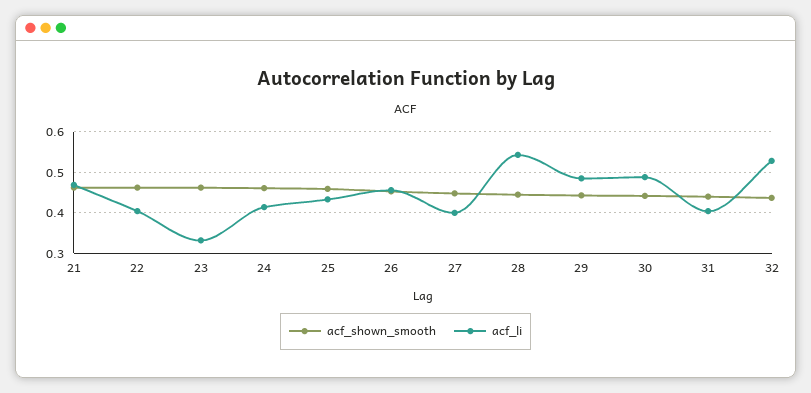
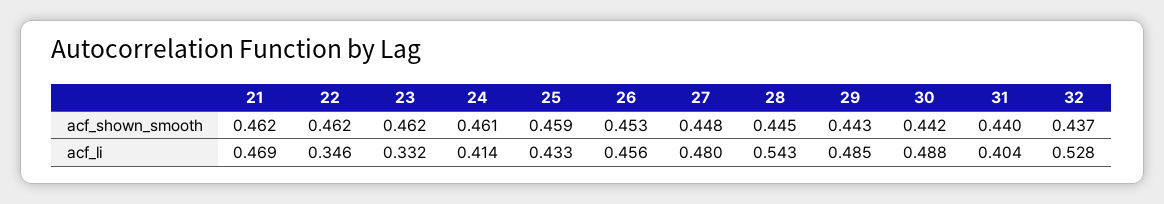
acf_li, 22: 0.4 -> 0.346
acf_li, 27: 0.4 -> 0.48

